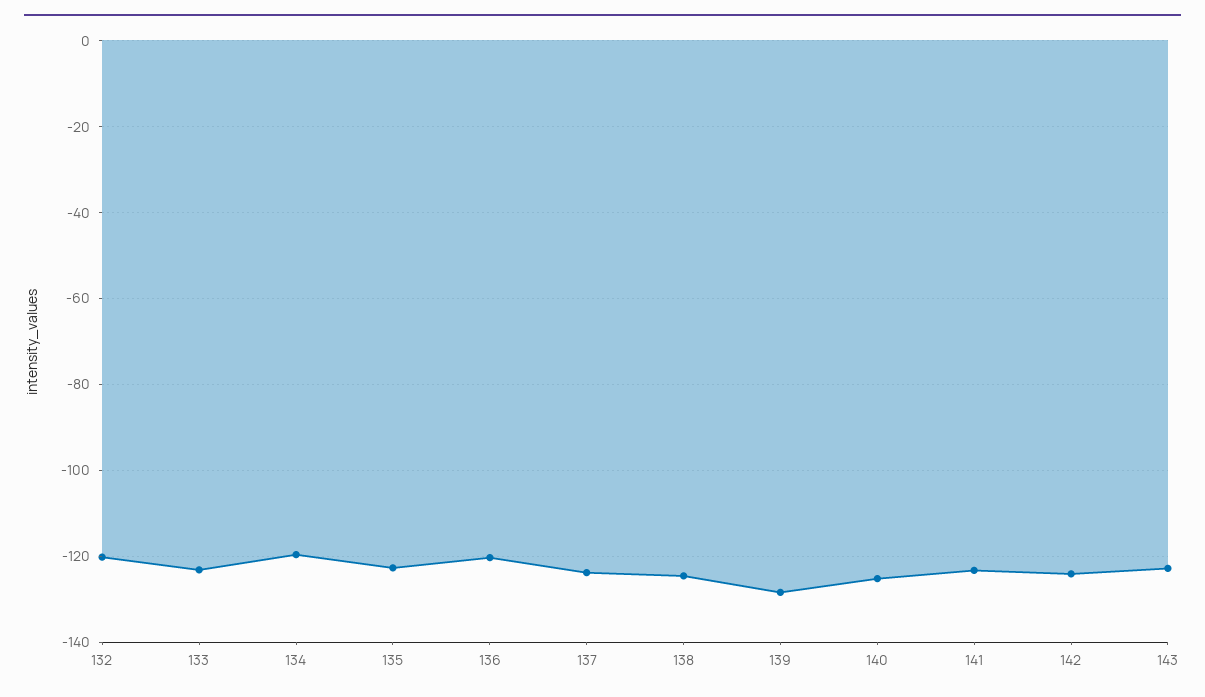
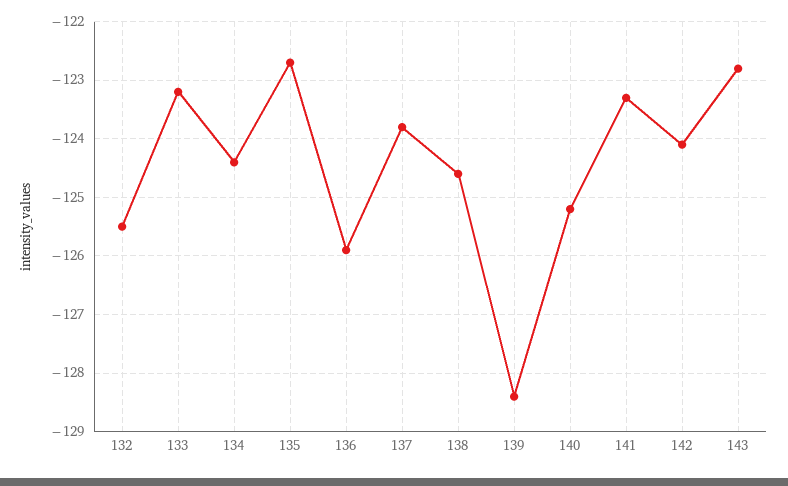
132: -120 -> -125.5
134: -120 -> -124.5
136: -120 -> -126

